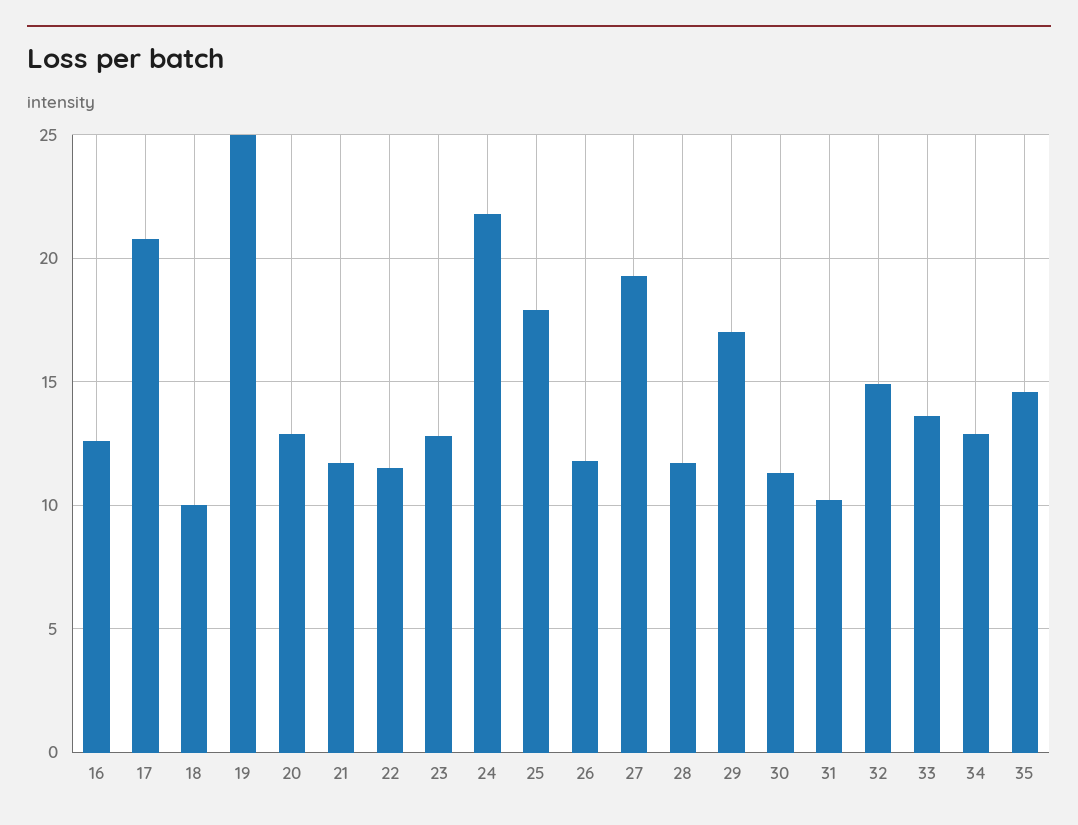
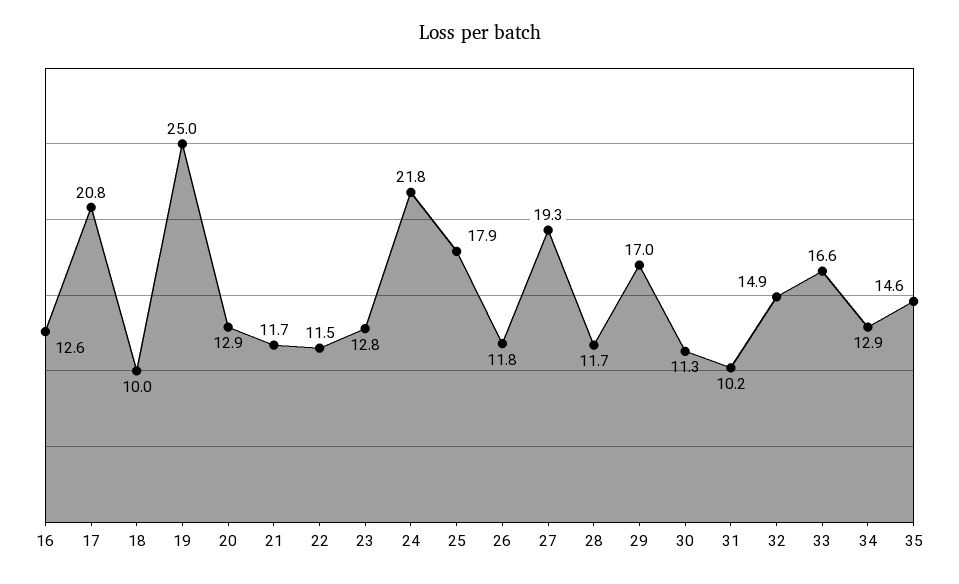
33: 13.5 -> 16.6

